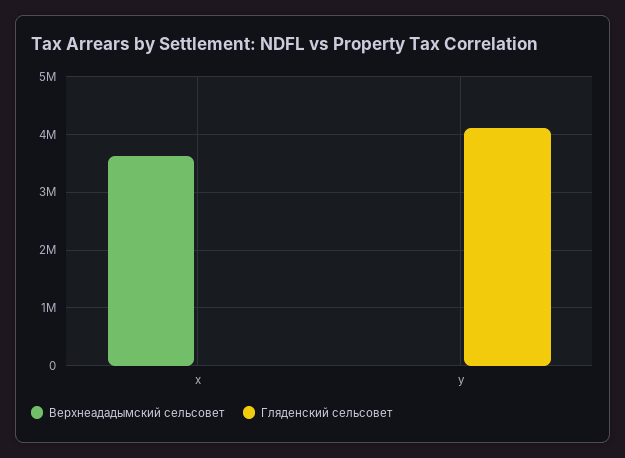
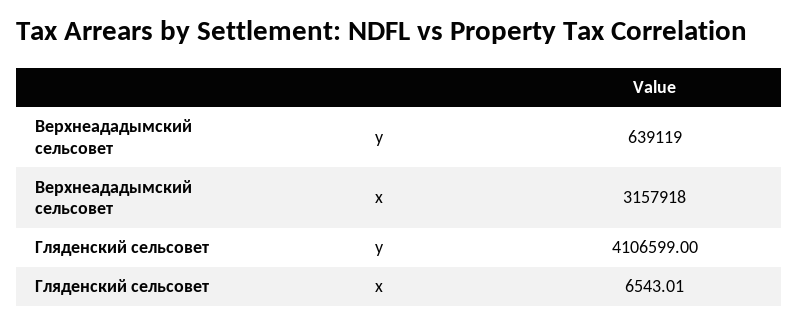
Верхнеададымский сельсовет, x: 3600000 -> 3157918
Верхнеададымский сельсовет, y: 0 -> 639119

